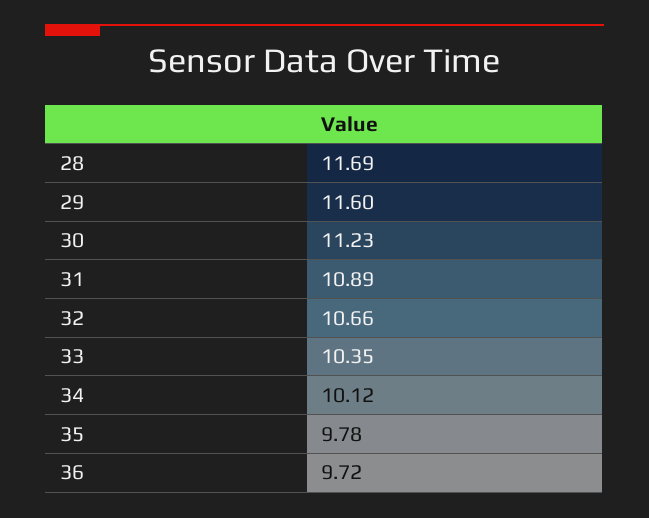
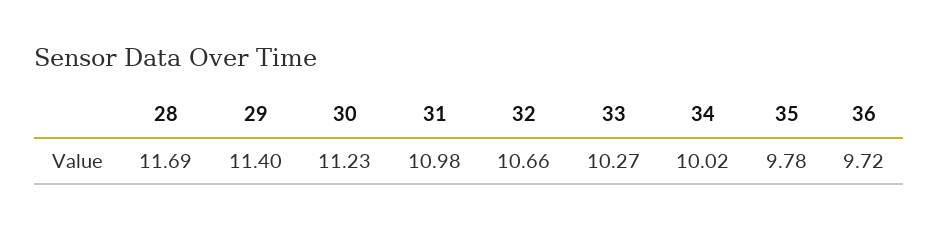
29: 11.6 -> 11.4
31: 10.89 -> 10.98
33: 10.35 -> 10.27
34: 10.12 -> 10.02

